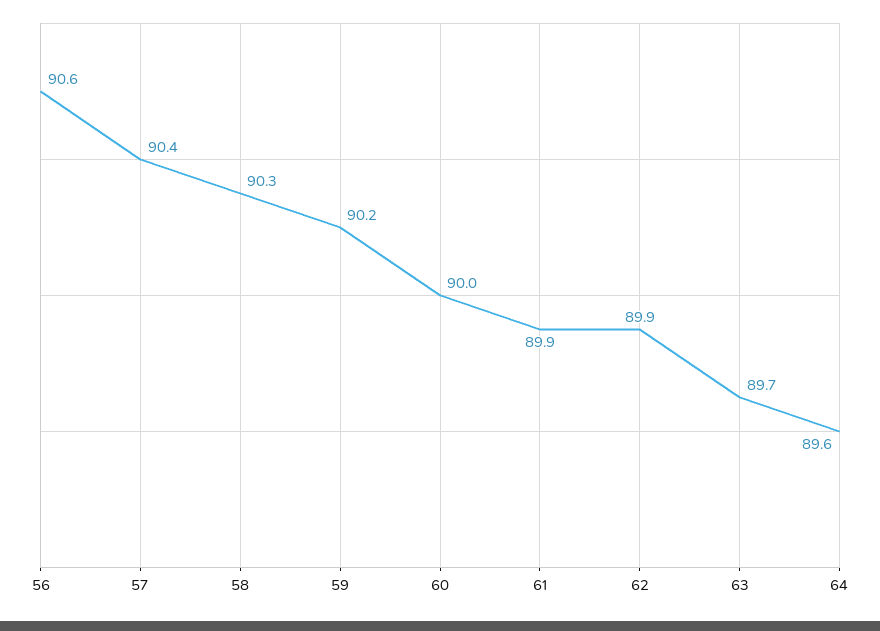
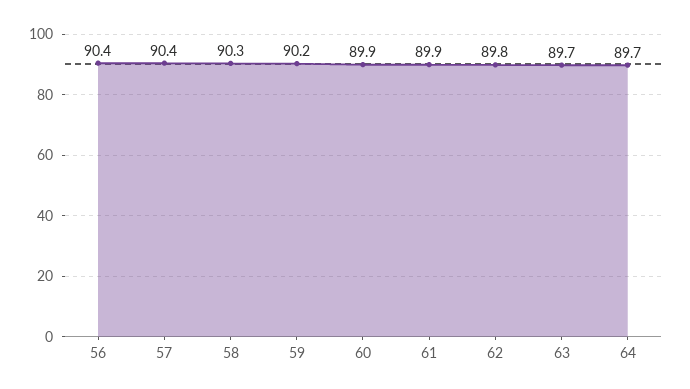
56: 90.6 -> 90.4
60: 90 -> 89.9
62: 89.9 -> 89.8
64: 89.6 -> 89.7

